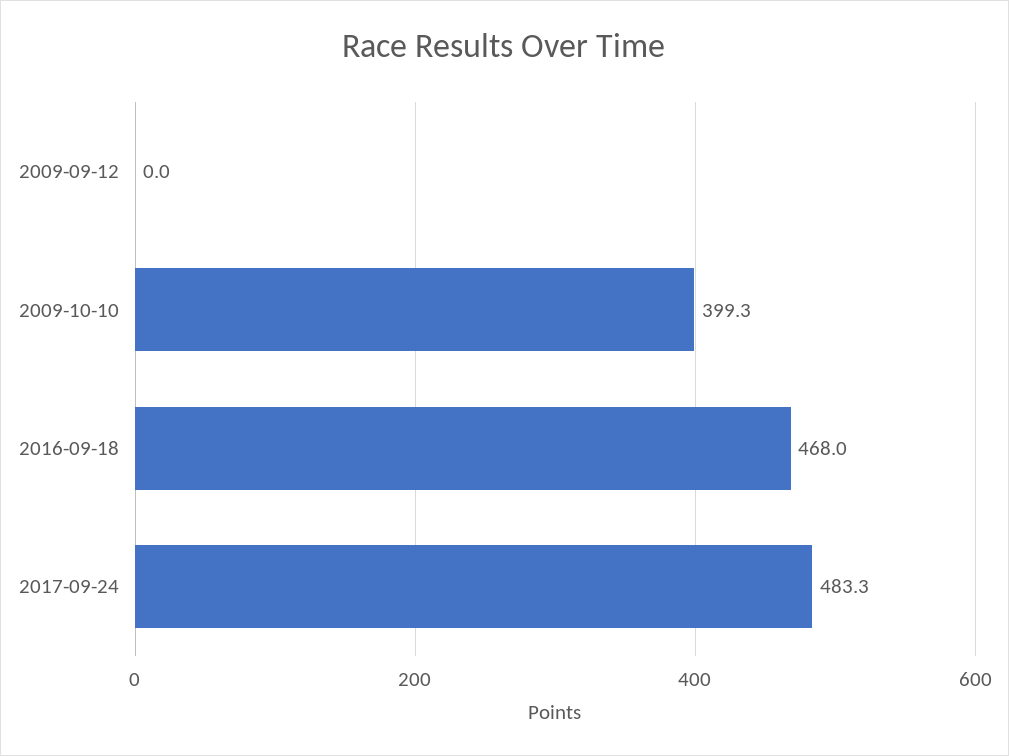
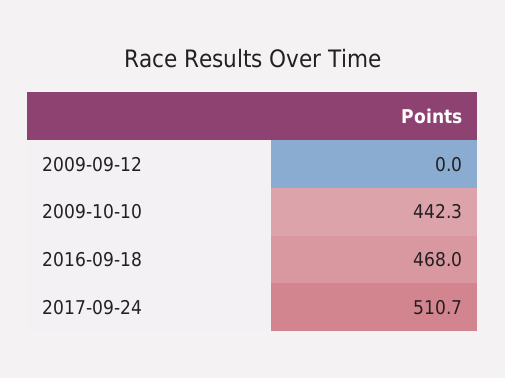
2009-10-10: 399.3 -> 442.3
2017-09-24: 483.3 -> 510.7

